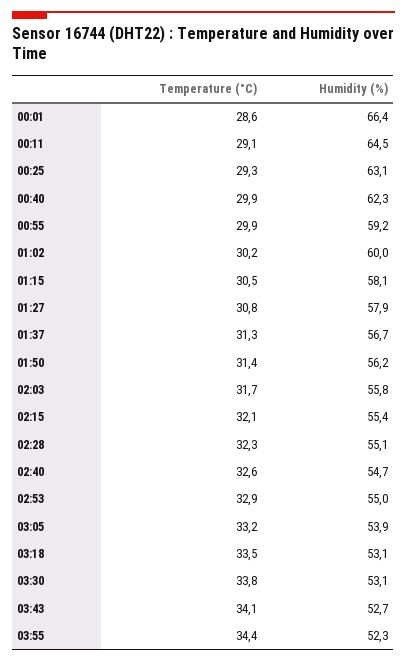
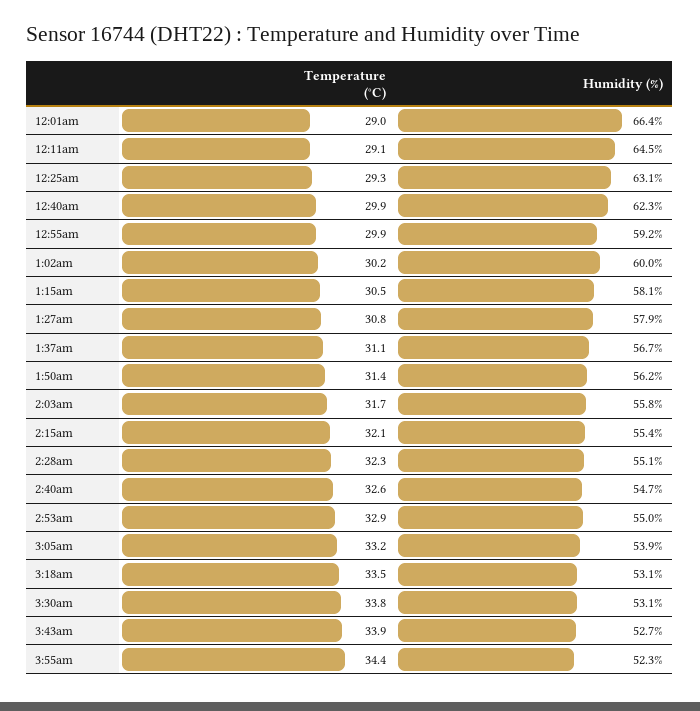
Temperature (°C), 00:01: 28.6 -> 29
Temperature (°C), 01:37: 31.3 -> 31.1
Temperature (°C), 03:43: 34.1 -> 33.9

